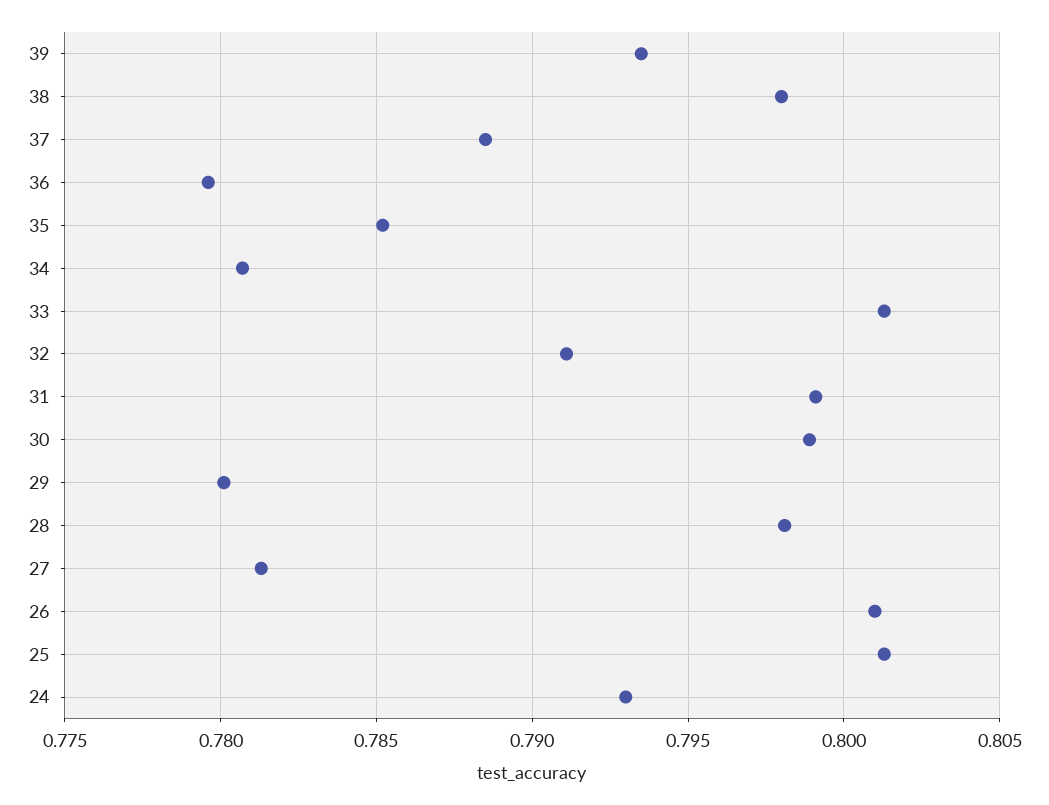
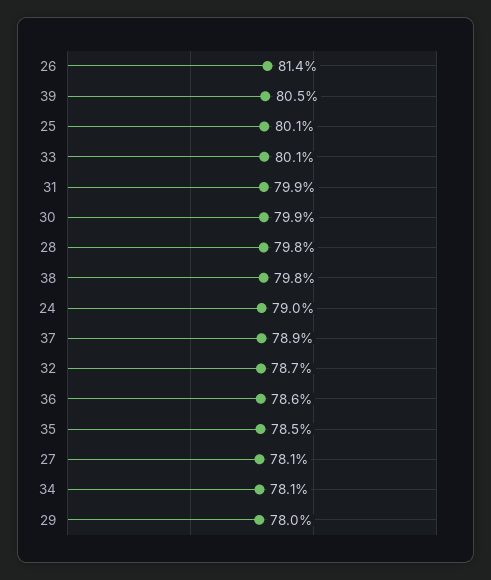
39: 0.7935 -> 0.805
36: 0.7795 -> 0.786
32: 0.791 -> 0.787
26: 0.801 -> 0.814
24: 0.793 -> 0.79

